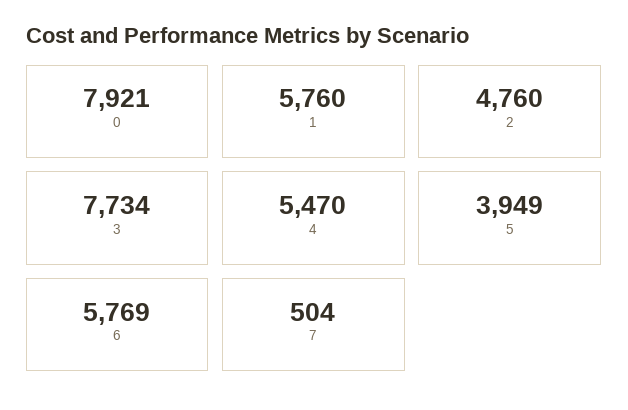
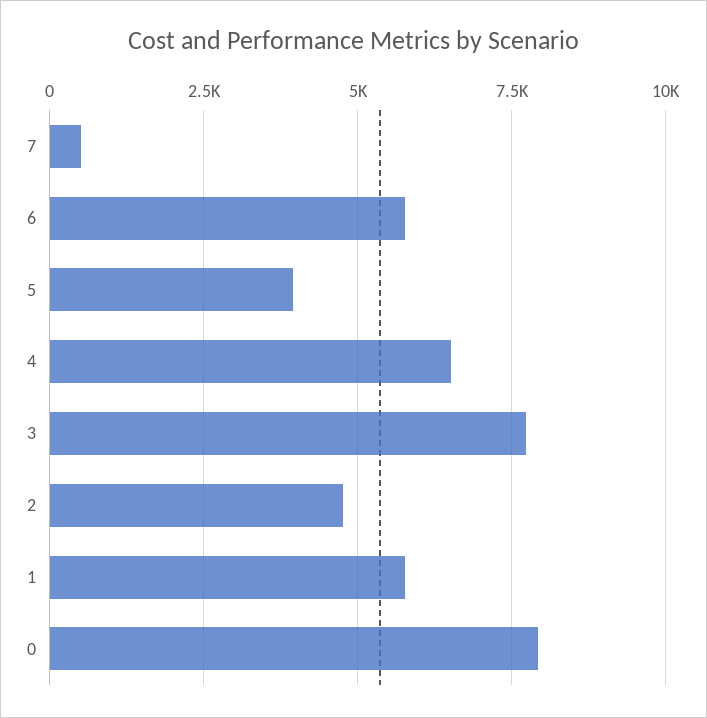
4: 5470 -> 6500

